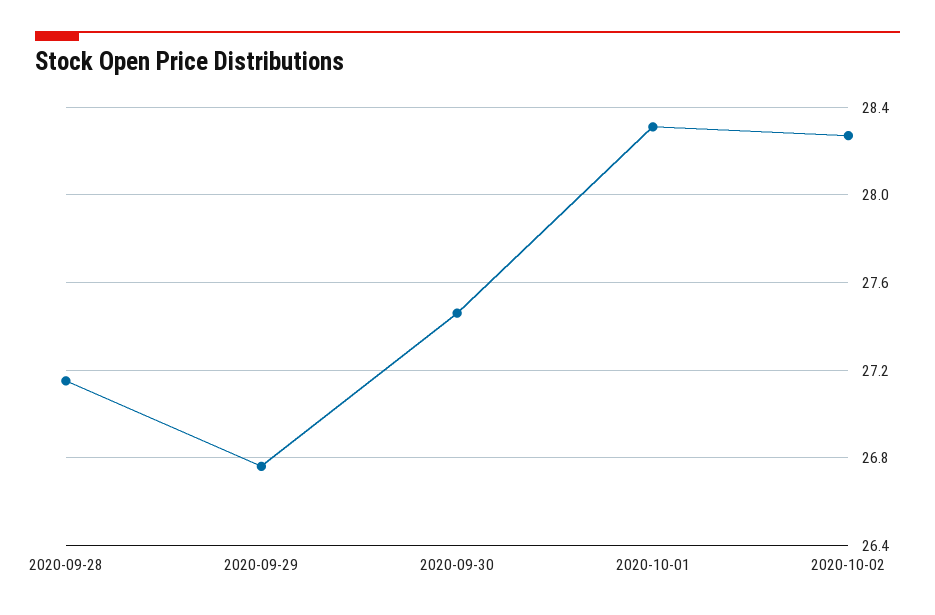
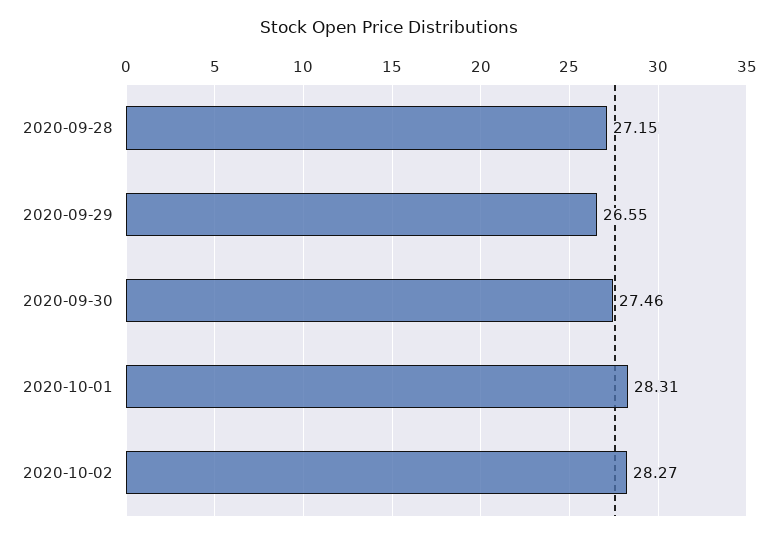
2020-09-29: 26.75 -> 26.55

